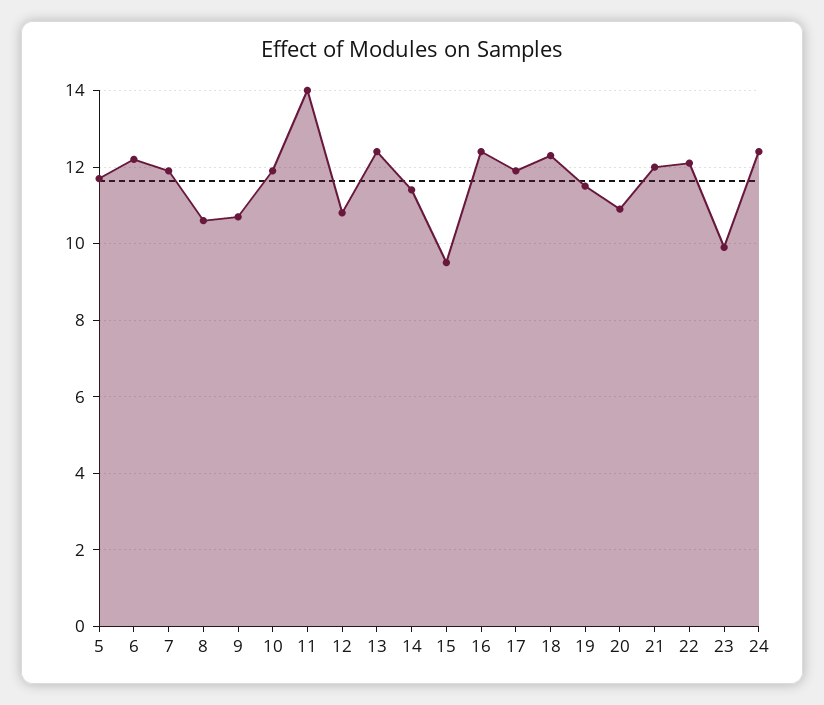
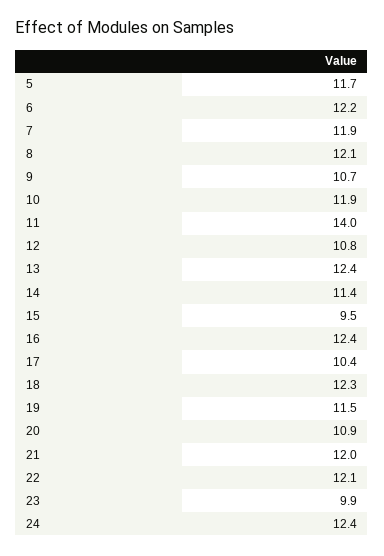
8: 10.5 -> 12.1
17: 12 -> 10.4

